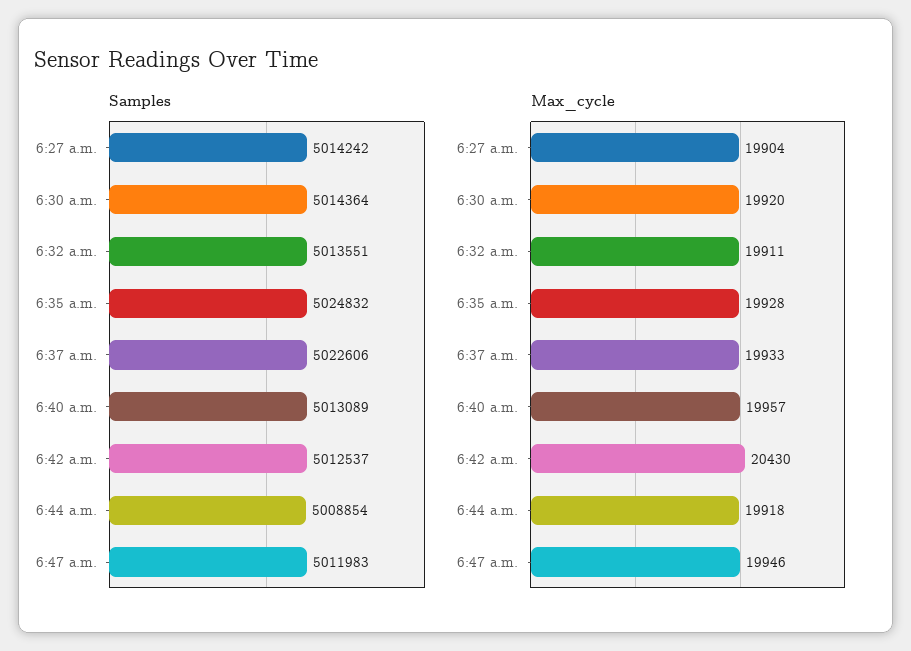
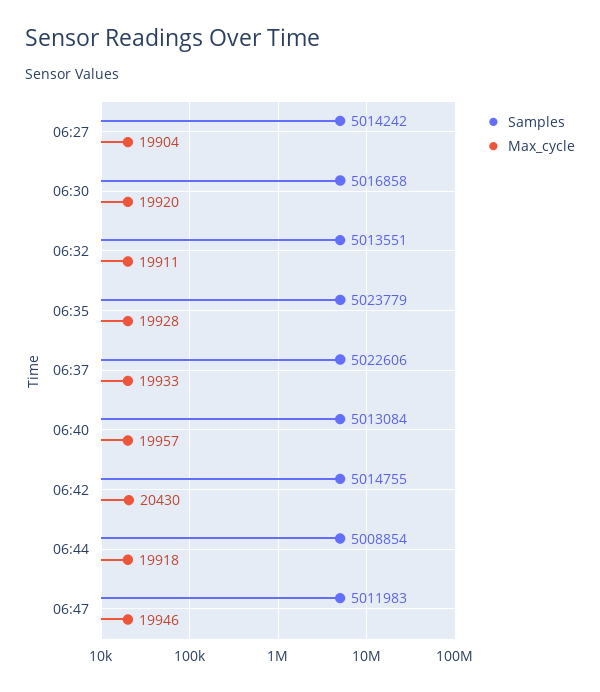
Samples, 6:30 a.m.: 5014364 -> 5016858
Samples, 6:35 a.m.: 5024832 -> 5023779
Samples, 6:40 a.m.: 5013089 -> 5013084
Samples, 6:42 a.m.: 5012537 -> 5014755

